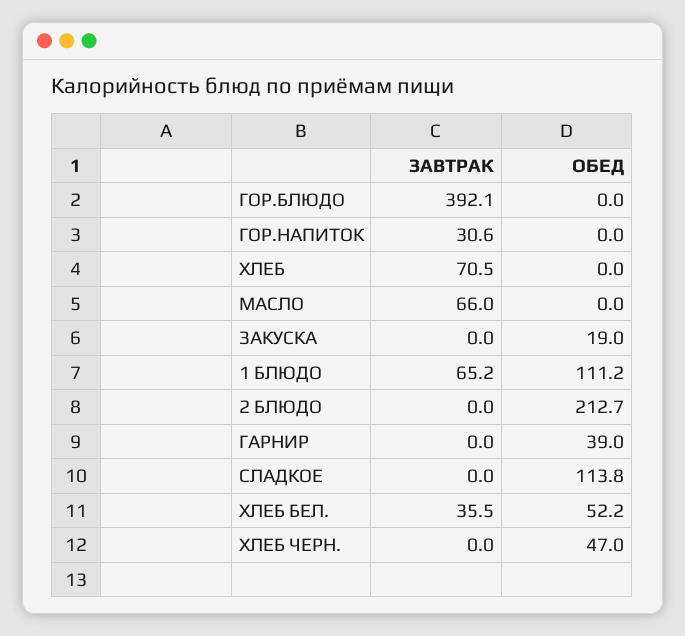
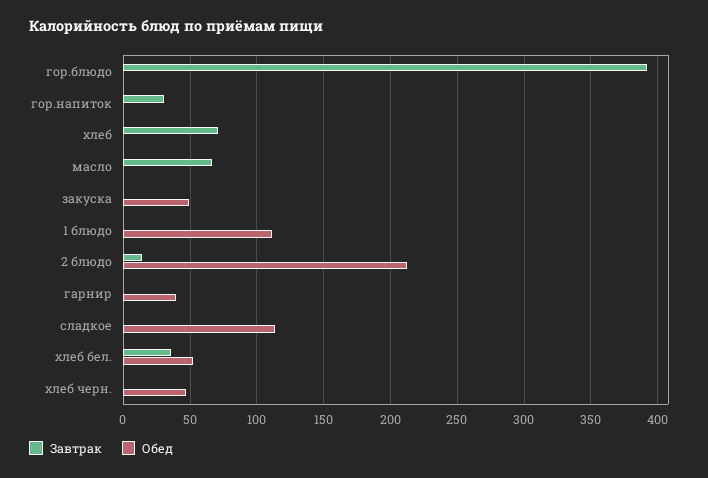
ОБЕД, ЗАКУСКА: 19 -> 50
ЗАВТРАК, 1 БЛЮДО: 65.2 -> 0
ЗАВТРАК, 2 БЛЮДО: 0 -> 15

